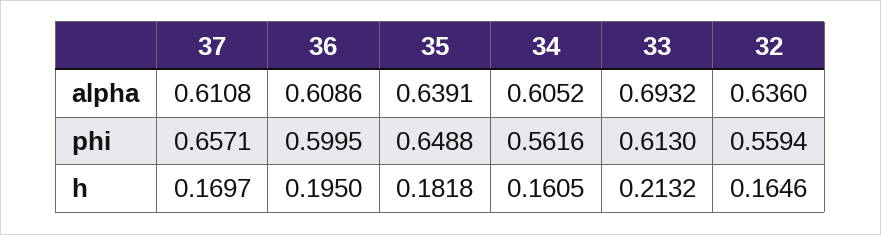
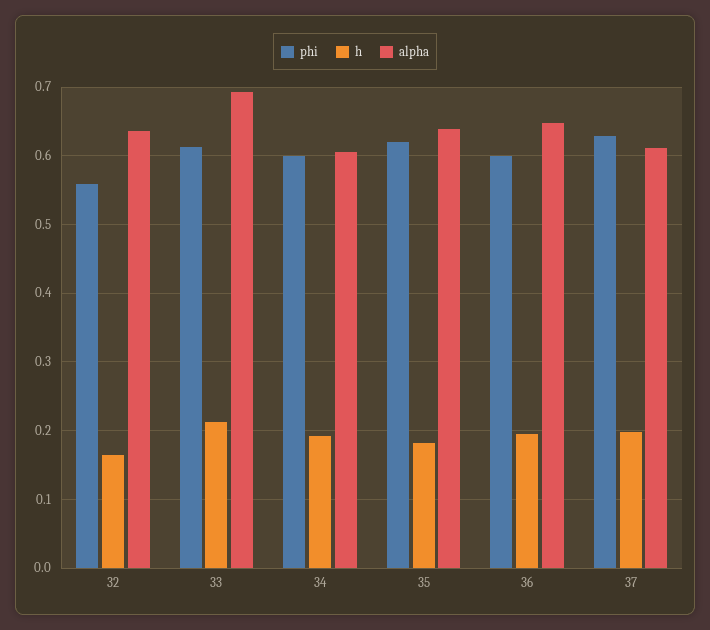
alpha, 36: 0.6086 -> 0.65
phi, 37: 0.6571 -> 0.63
phi, 35: 0.6488 -> 0.62
phi, 34: 0.5616 -> 0.6
h, 37: 0.1697 -> 0.2
h, 34: 0.1605 -> 0.19

